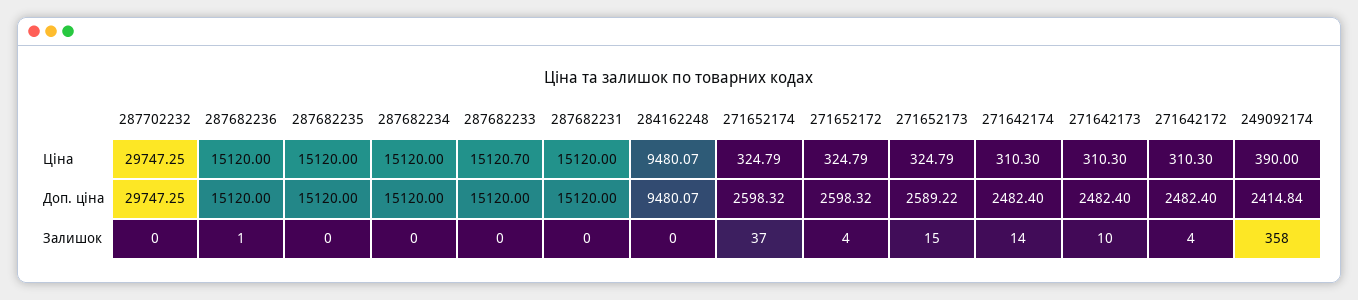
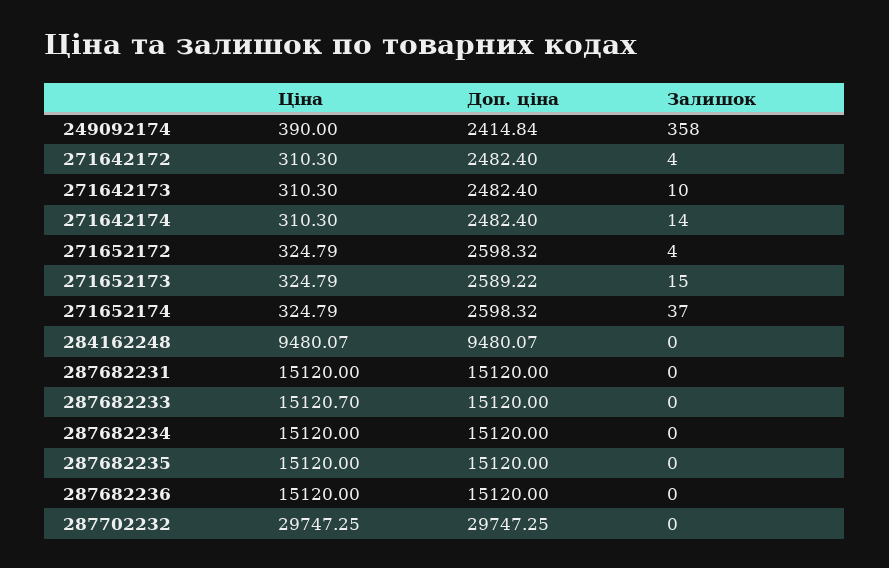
287682236, Залишок: 1 -> 0

